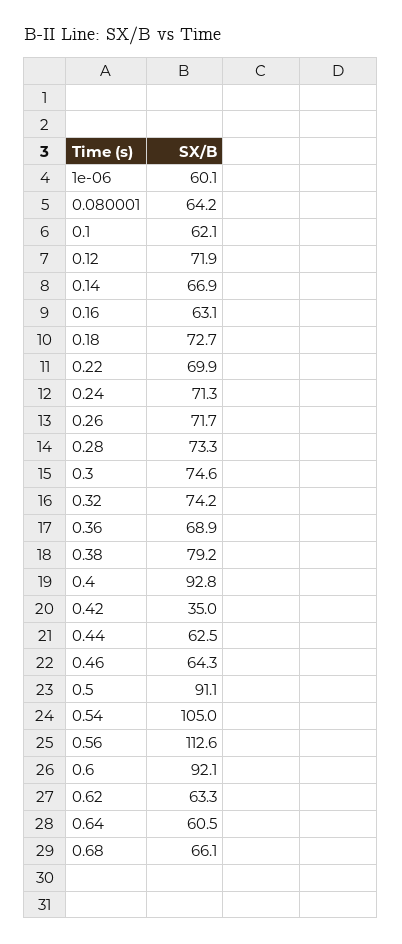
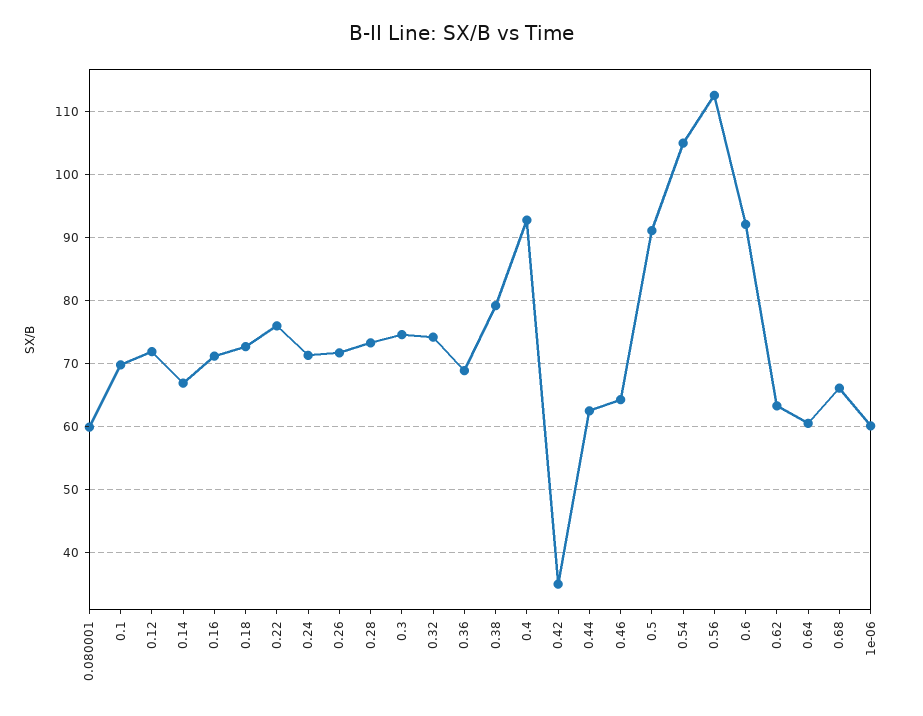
0.080001: 64.2 -> 60
0.1: 62.1 -> 70
0.16: 63.1 -> 71
0.22: 69.9 -> 76

